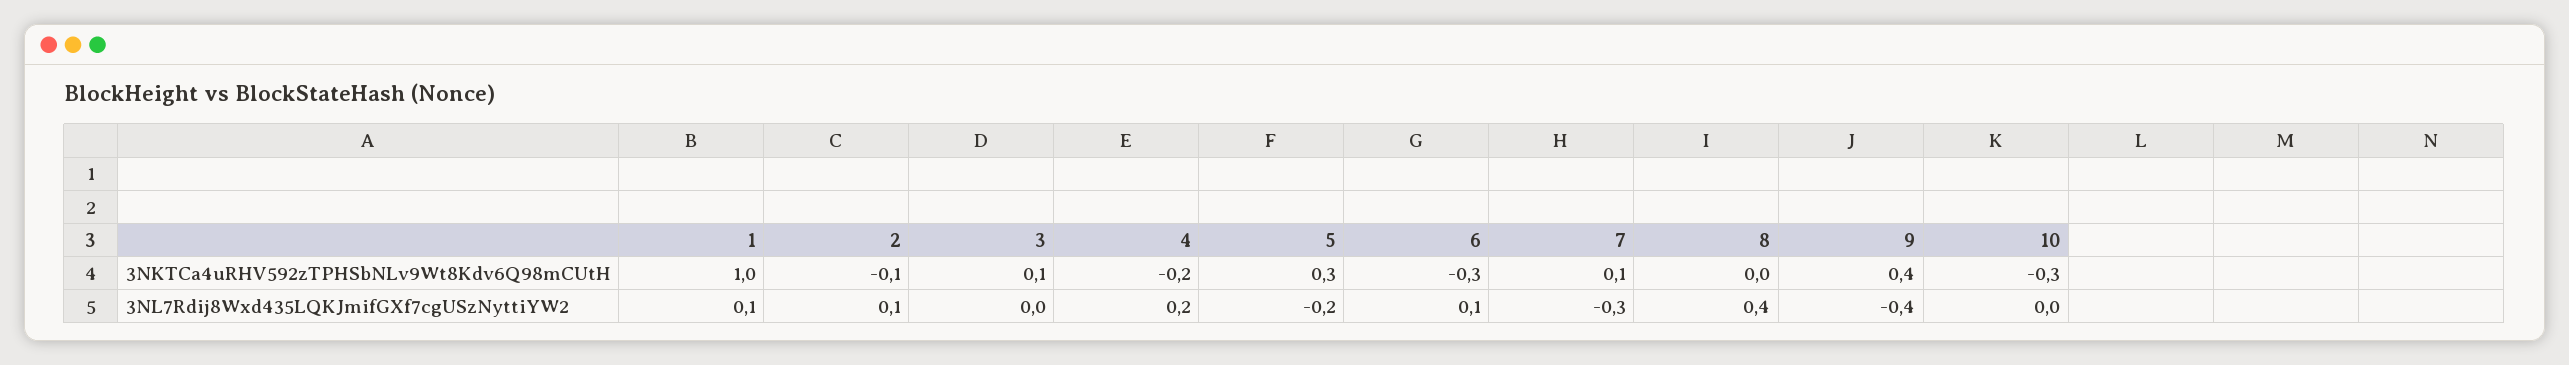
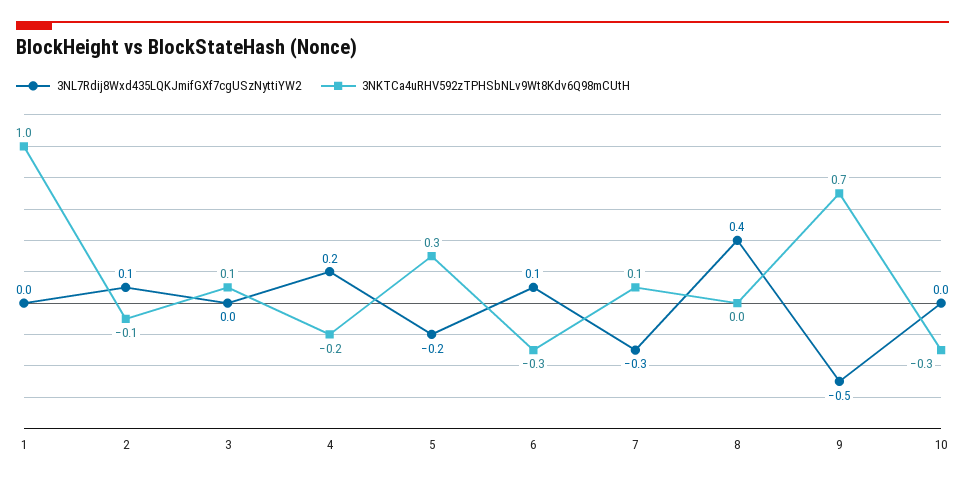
3NKTCa4uRHV592zTPHSbNLv9Wt8Kdv6Q98mCUtH, 9: 0.4 -> 0.7
3NL7Rdij8Wxd435LQKJmifGXf7cgUSzNyttiYW2, 1: 0.1 -> 0
3NL7Rdij8Wxd435LQKJmifGXf7cgUSzNyttiYW2, 9: -0.4 -> -0.5

